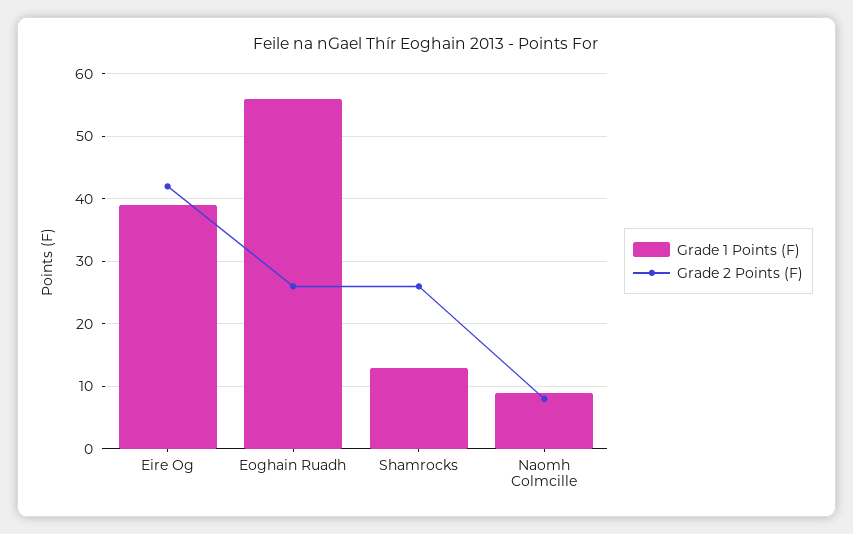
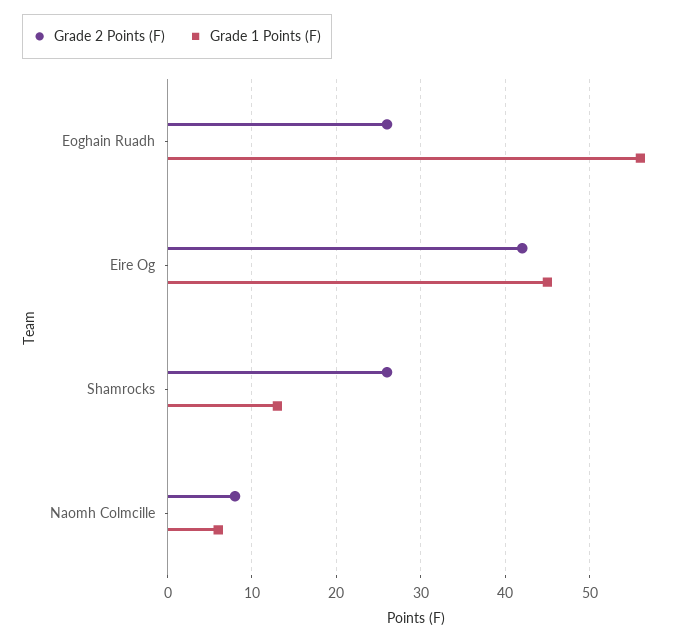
Grade 1 Points (F), Eire Og: 39 -> 45
Grade 1 Points (F), Naomh Colmcille: 9 -> 6

